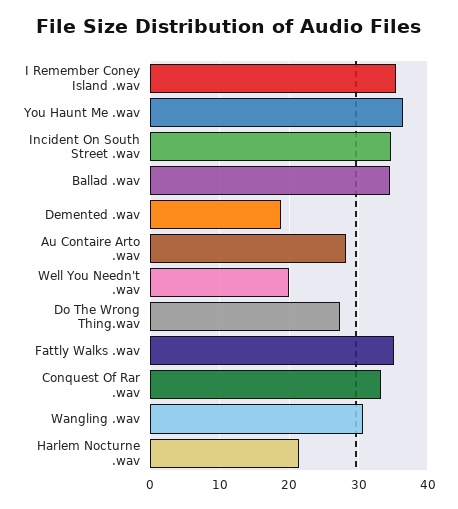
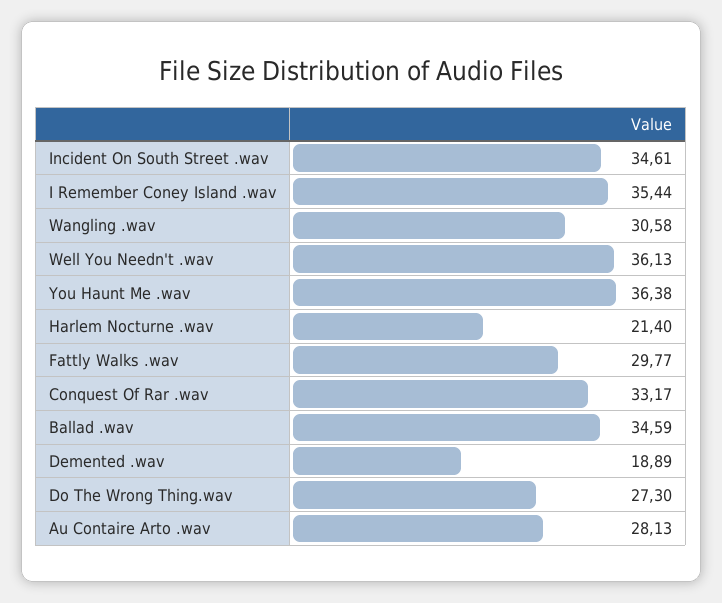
Well You Needn't .wav: 20 -> 36.13
Fattly Walks .wav: 35 -> 29.77

